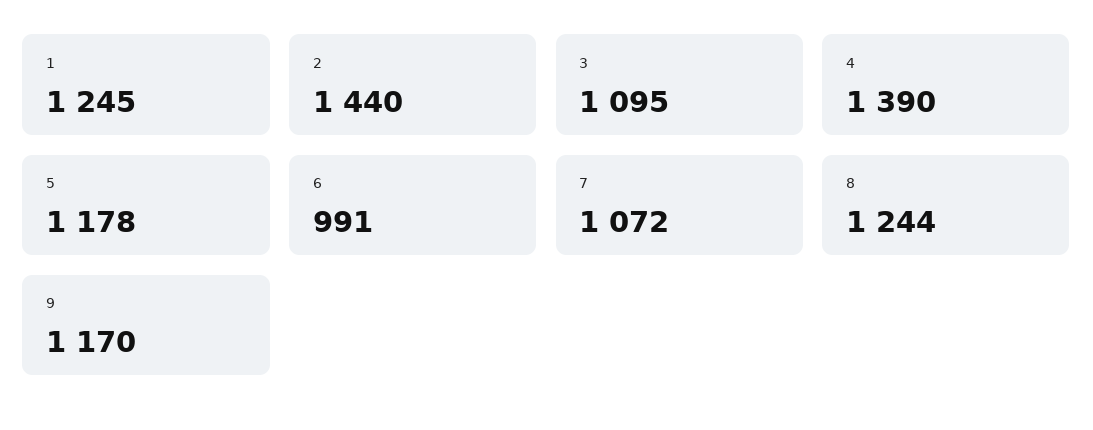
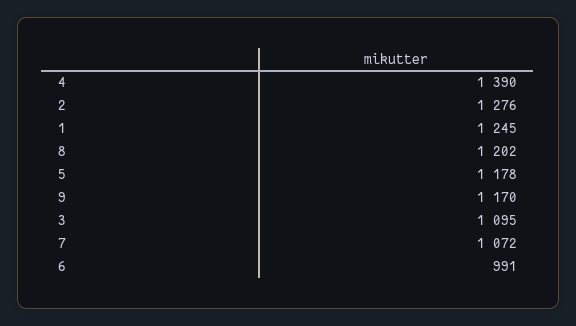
2: 1440 -> 1276
8: 1244 -> 1202

